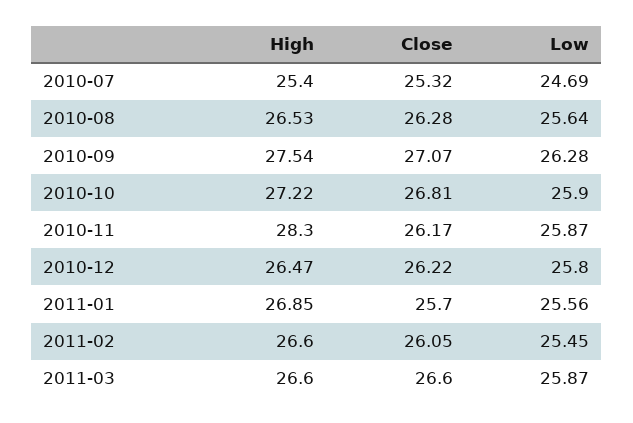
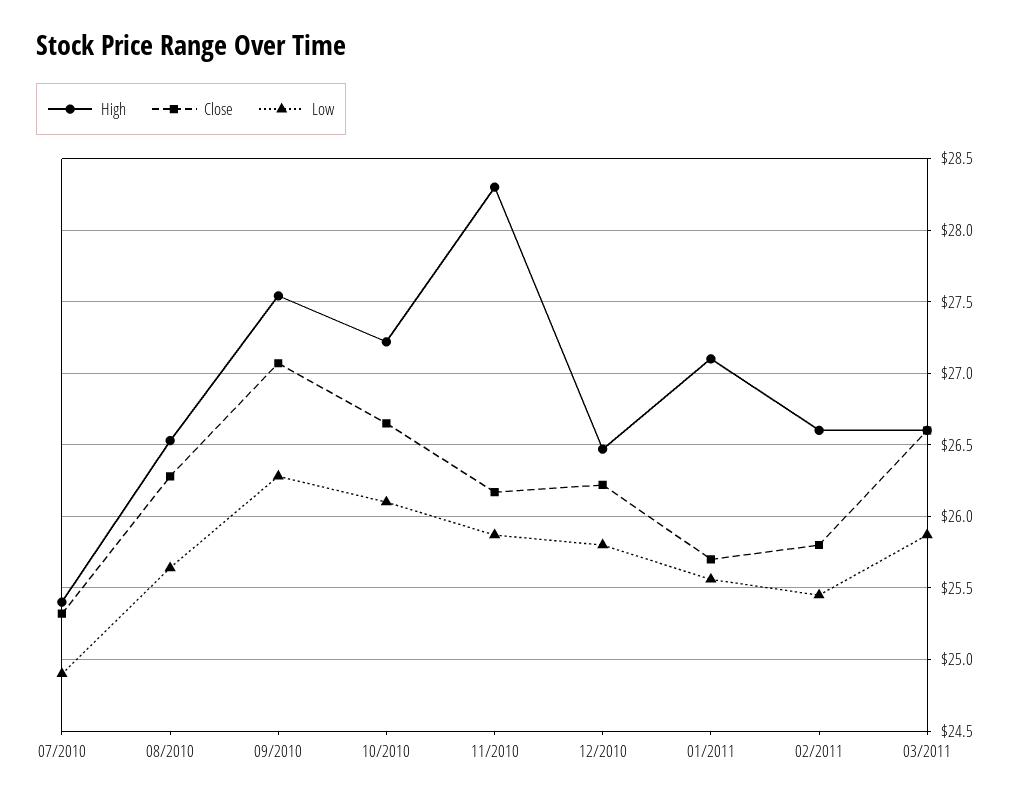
Low, 2010-07: 24.69 -> 24.9
Close, 2010-10: 26.81 -> 26.65
Low, 2010-10: 25.9 -> 26.1
High, 2011-01: 26.85 -> 27.1
Close, 2011-02: 26.05 -> 25.8

